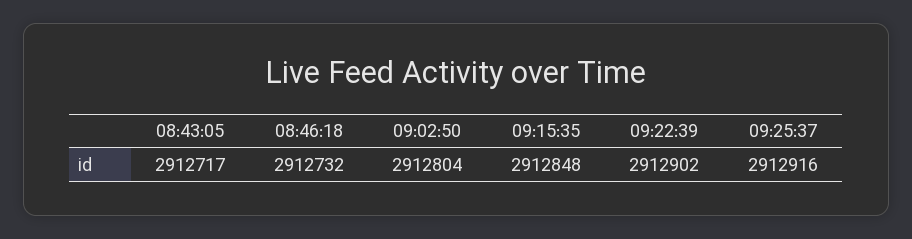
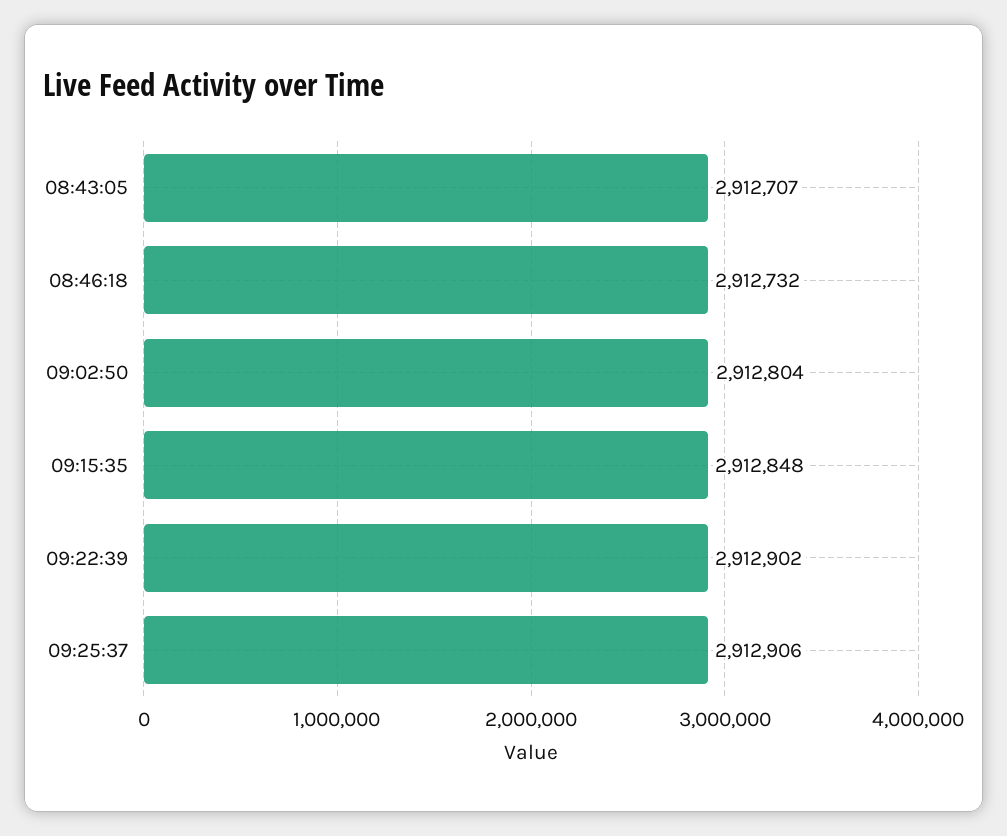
08:43:05: 2912717 -> 2912707
09:25:37: 2912916 -> 2912906

